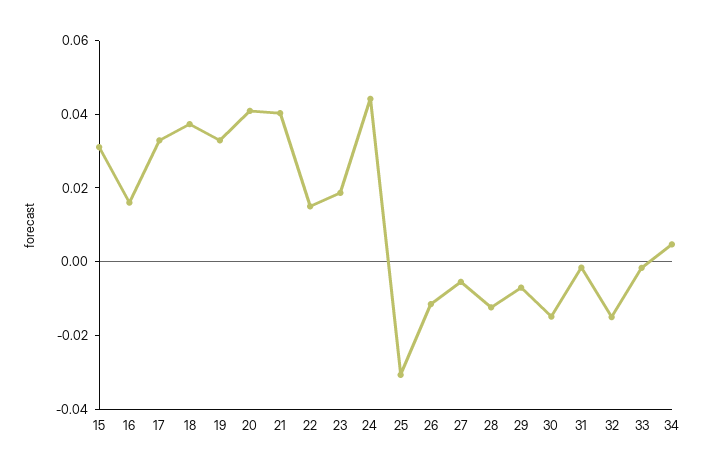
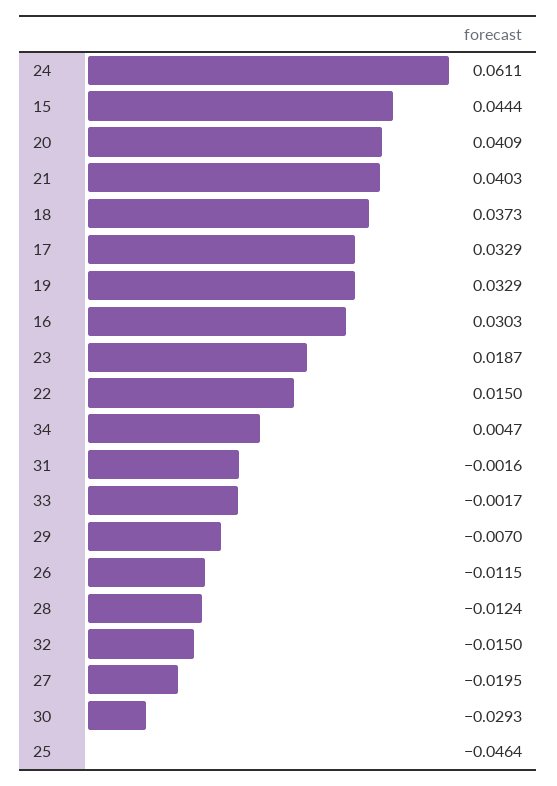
15: 0.03 -> 0.0444
16: 0.015 -> 0.0303
24: 0.045 -> 0.0611
25: -0.03 -> -0.0464
27: -0.005 -> -0.0195
30: -0.015 -> -0.0293

